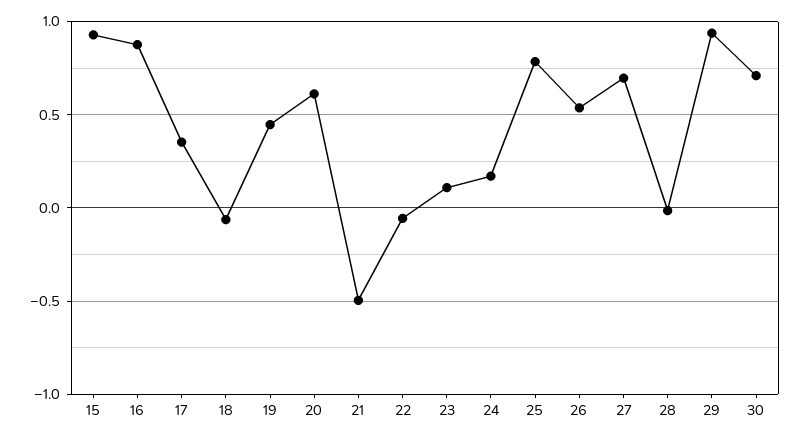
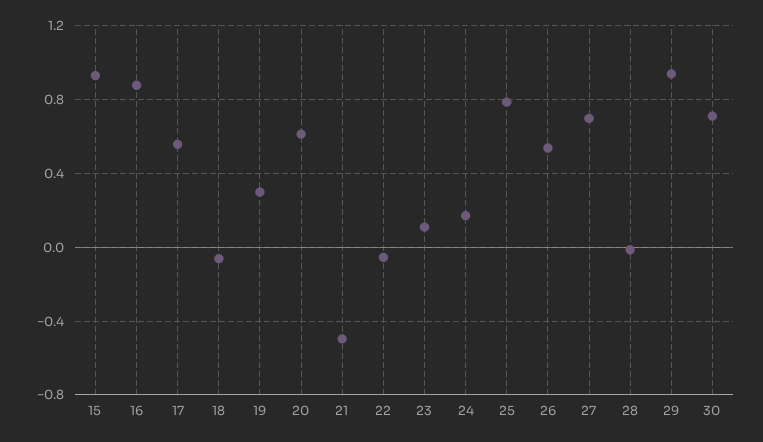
17: 0.35 -> 0.55
19: 0.45 -> 0.3

